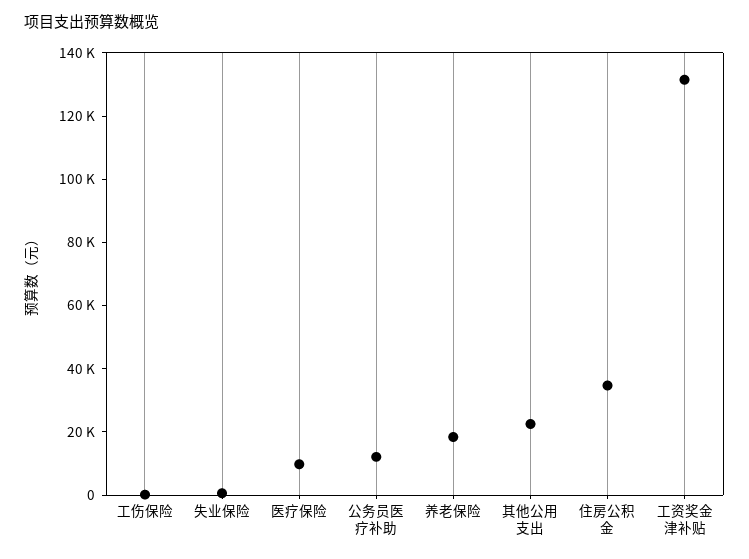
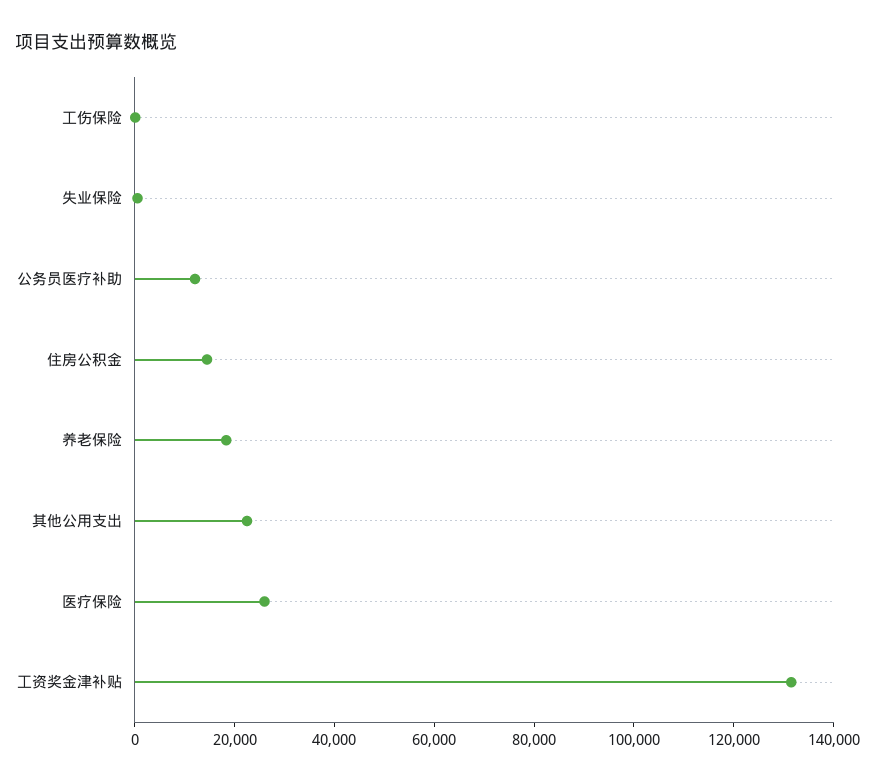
医疗保险: 10000 -> 25000
住房公积金: 35000 -> 15000

